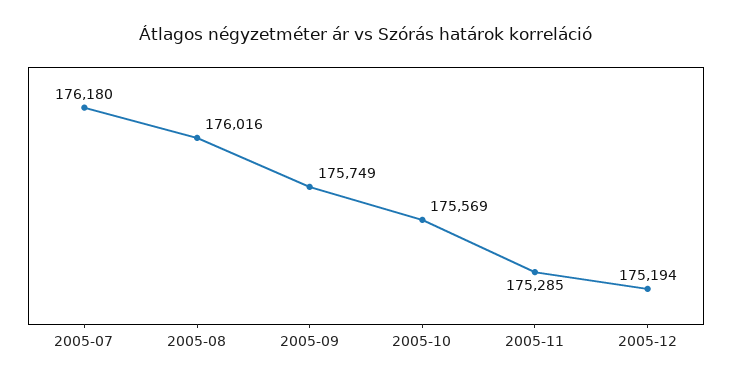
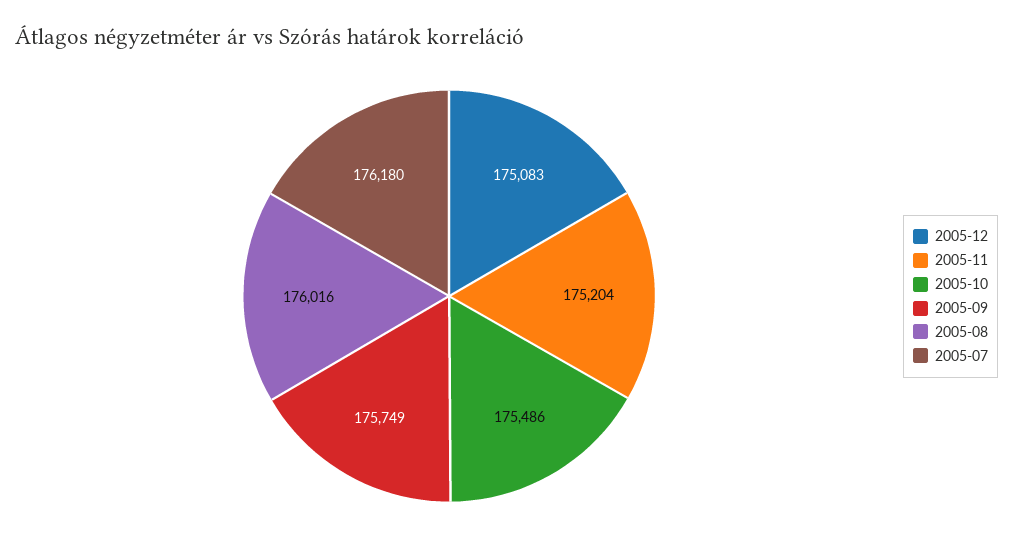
2005-10: 175569 -> 175486
2005-11: 175285 -> 175204
2005-12: 175194 -> 175083

